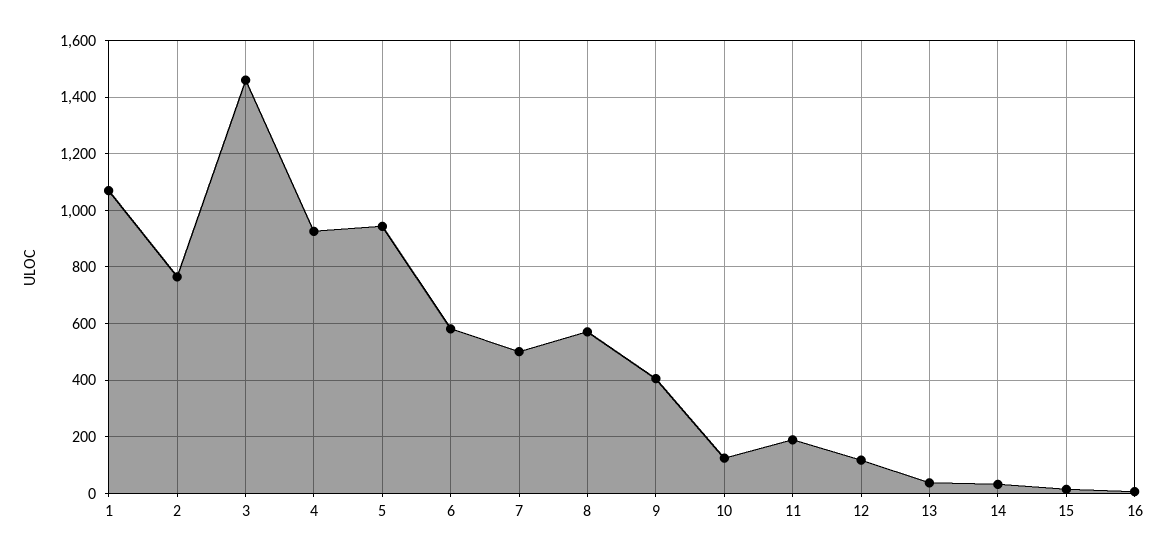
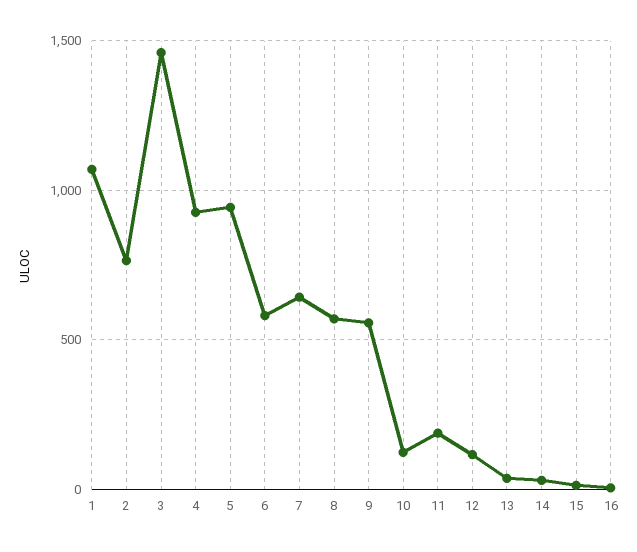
7: 500 -> 650
9: 400 -> 550

